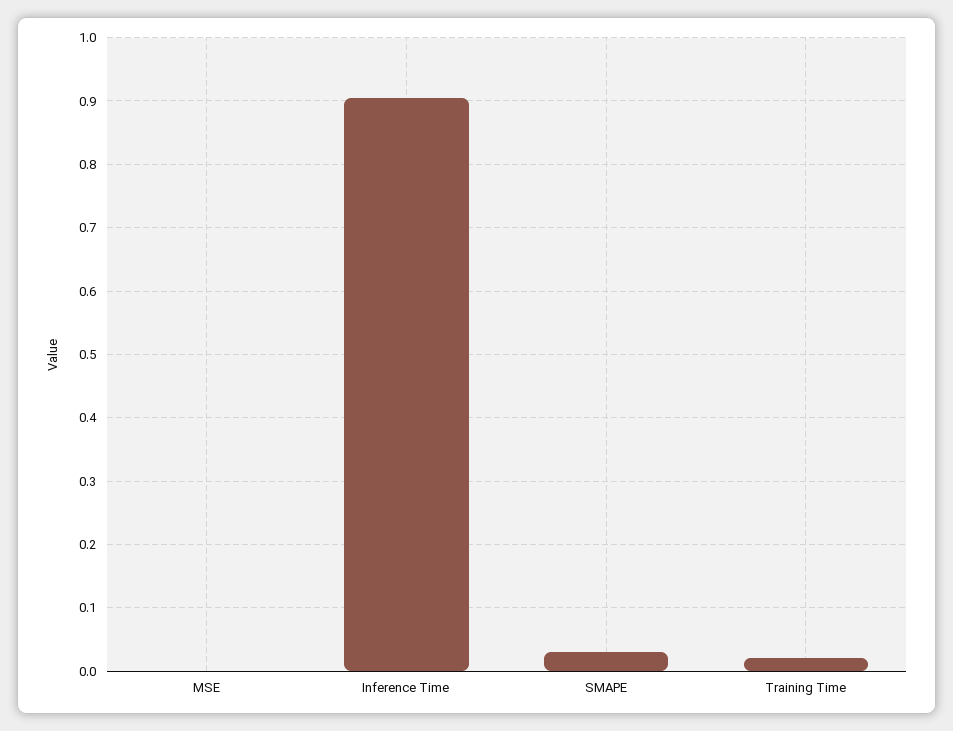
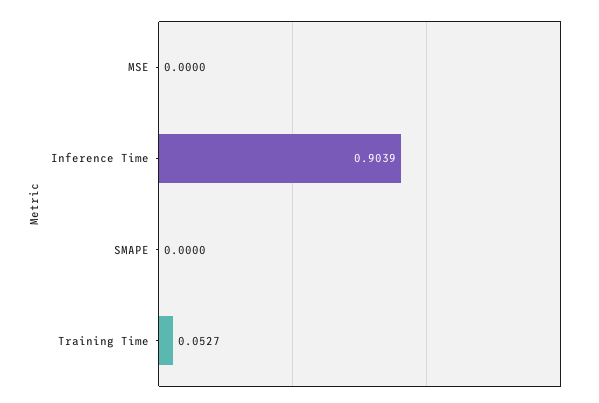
SMAPE: 0.03 -> 0
Training Time: 0.02 -> 0.0527

